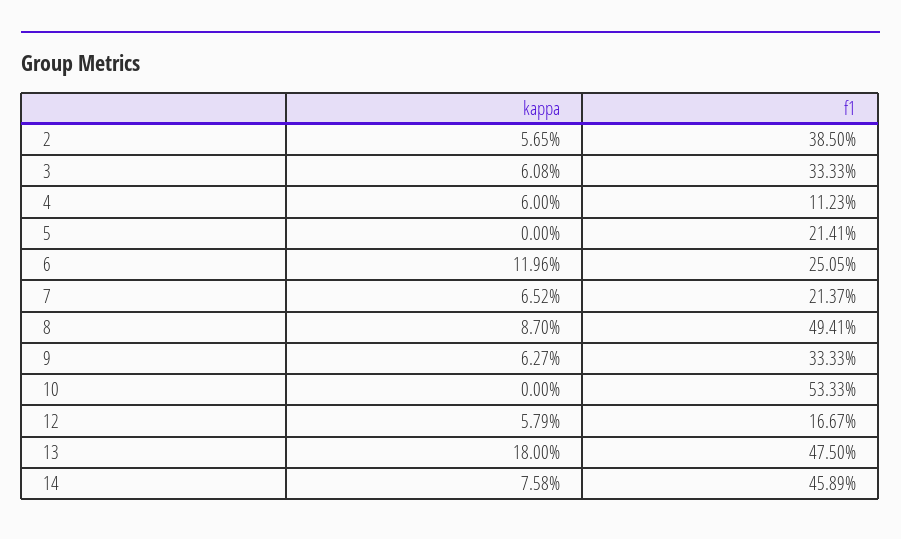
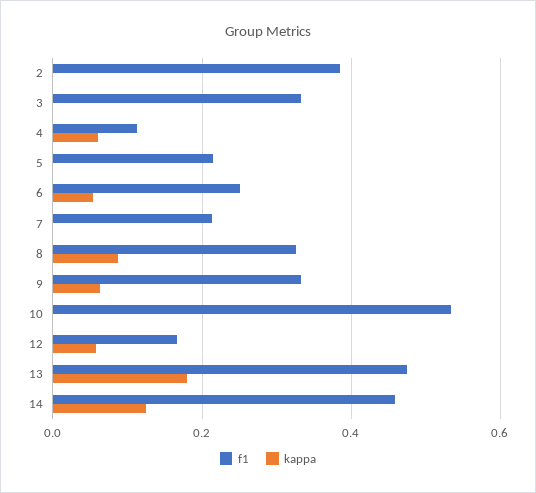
kappa, 2: 0.0565 -> 0
kappa, 3: 0.0608 -> 0
kappa, 6: 0.1196 -> 0.06
kappa, 7: 0.0652 -> 0
f1, 8: 0.4941 -> 0.32
kappa, 14: 0.0758 -> 0.12

